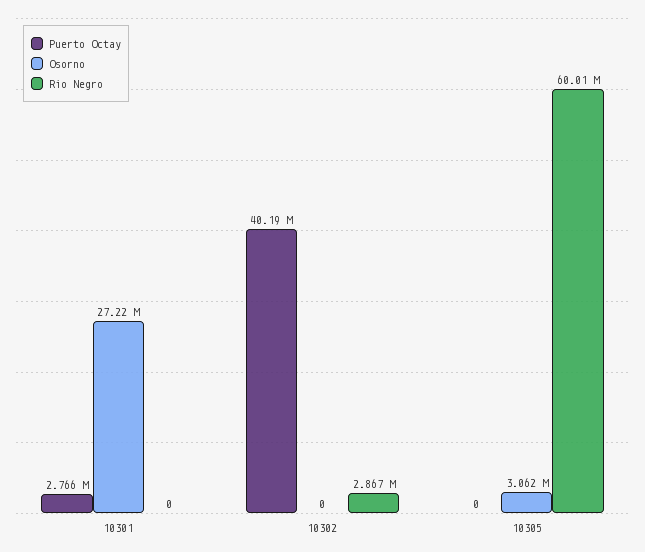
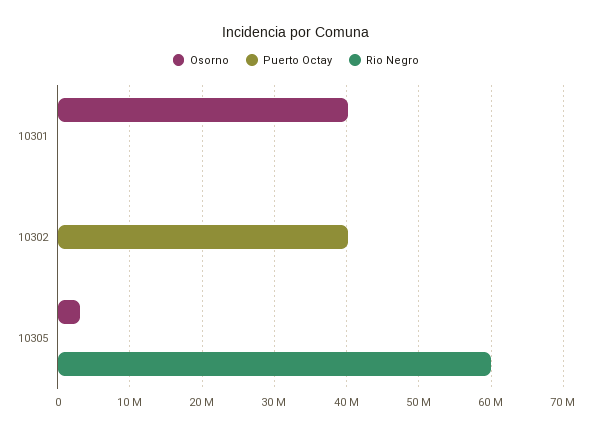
Puerto Octay, 10301: 2766000 -> 0
Osorno, 10301: 27220000 -> 40000000
Rio Negro, 10302: 2867000 -> 0

